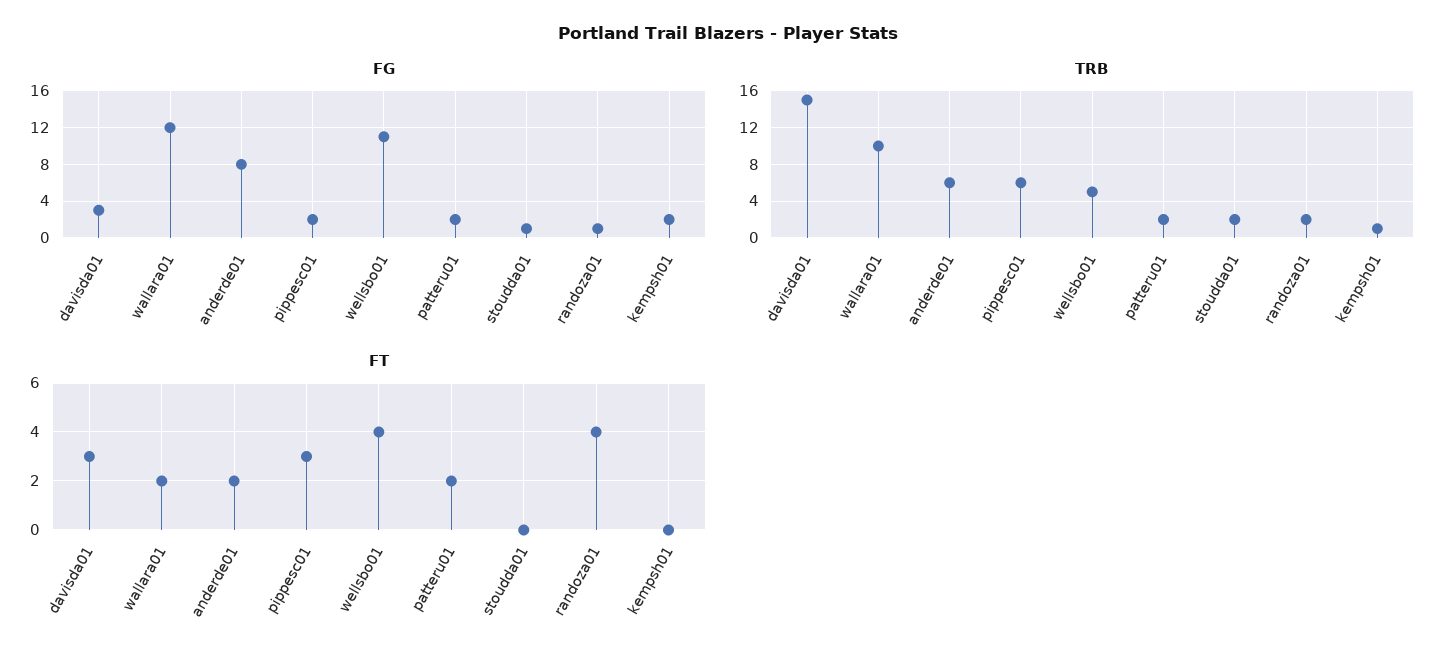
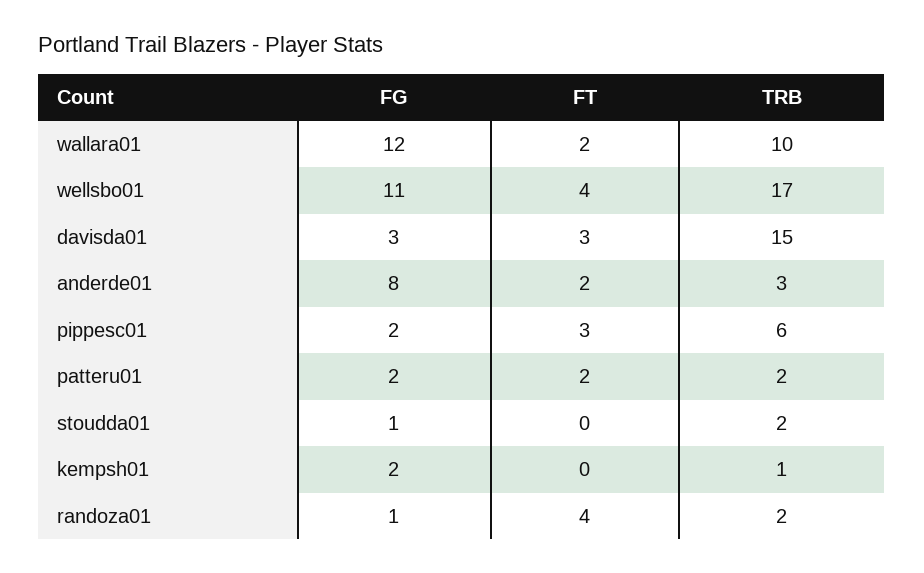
TRB, anderde01: 6 -> 3
TRB, wellsbo01: 5 -> 17

